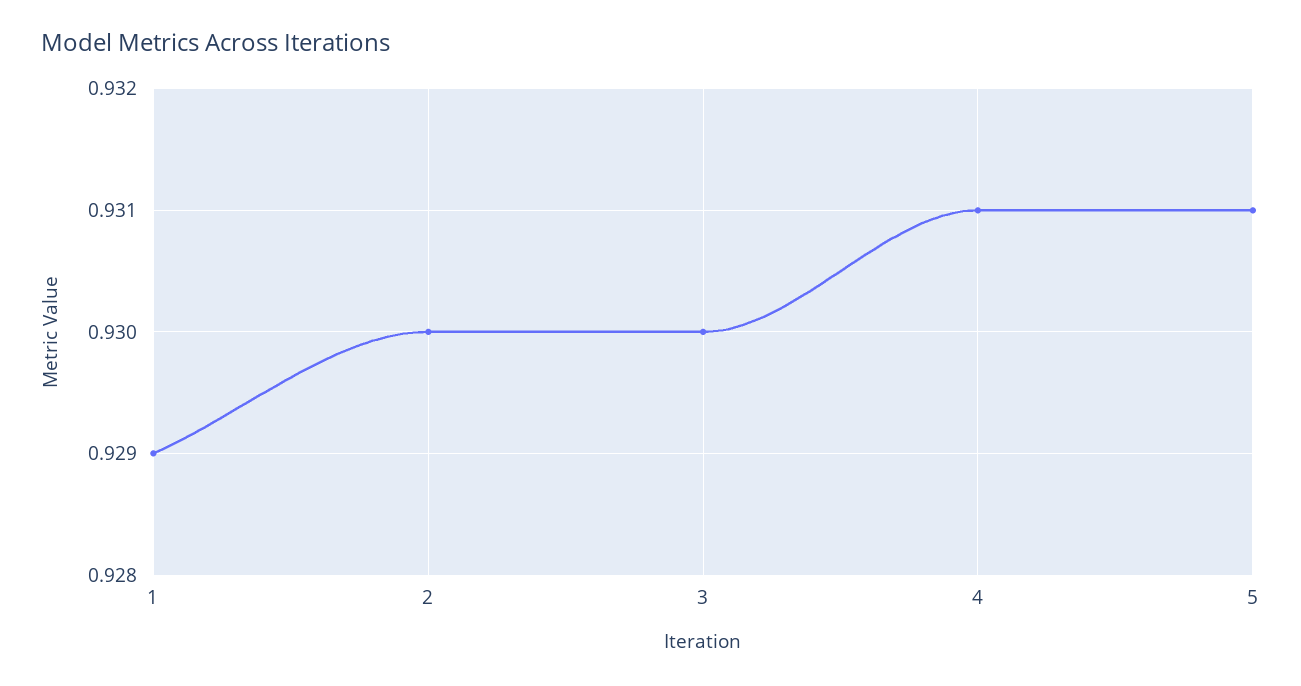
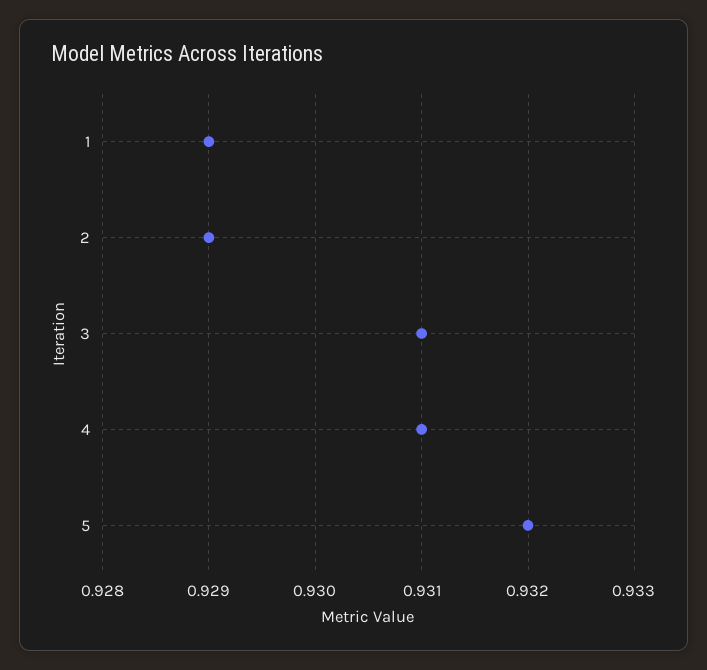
2: 0.93 -> 0.929
3: 0.93 -> 0.931
5: 0.931 -> 0.932

